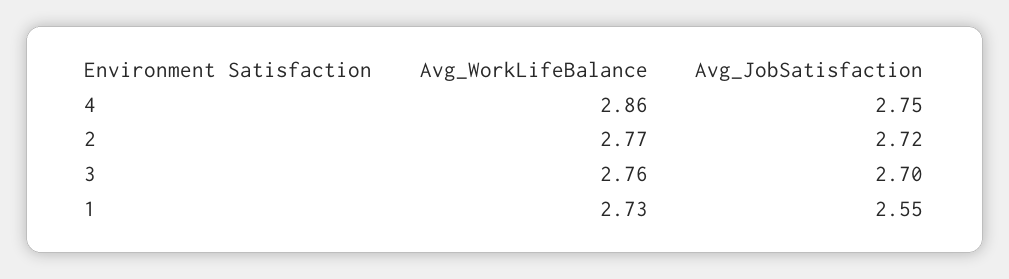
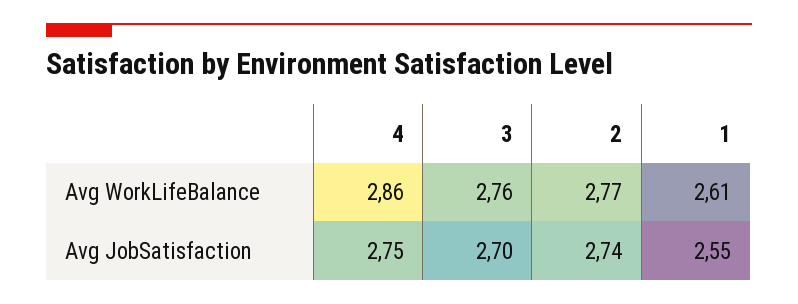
Avg_JobSatisfaction, 2: 2.72 -> 2.74
Avg_WorkLifeBalance, 1: 2.73 -> 2.61

